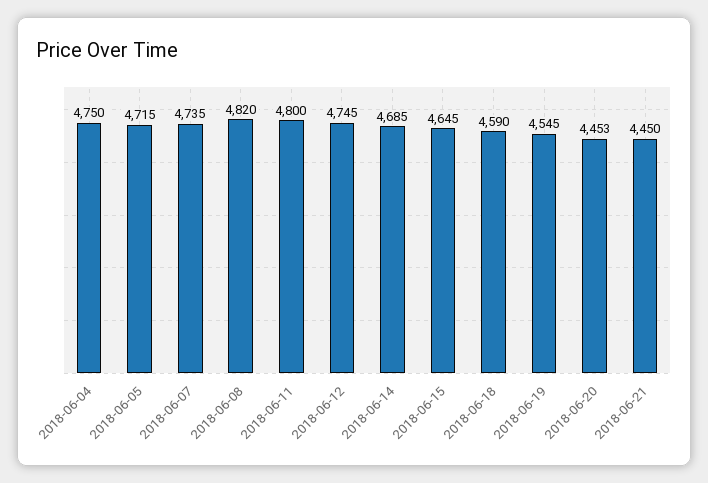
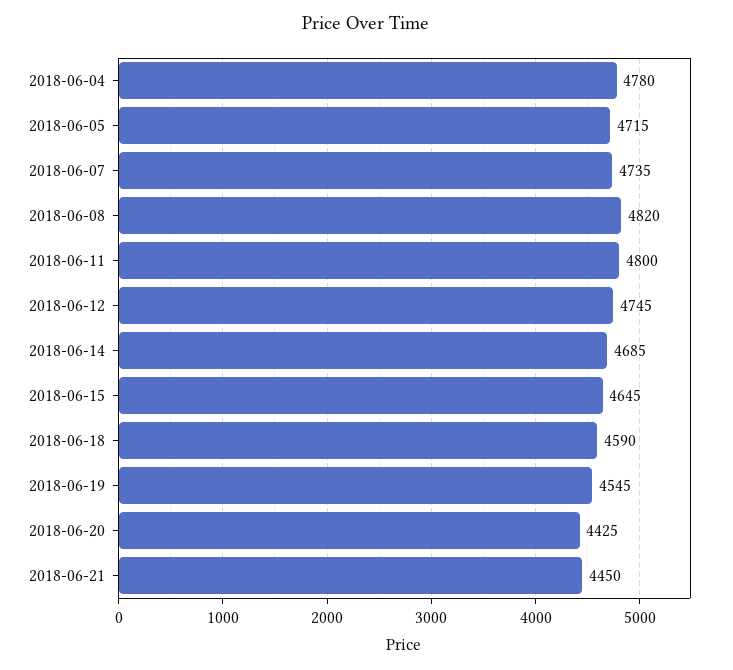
2018-06-04: 4750 -> 4780
2018-06-20: 4453 -> 4425

